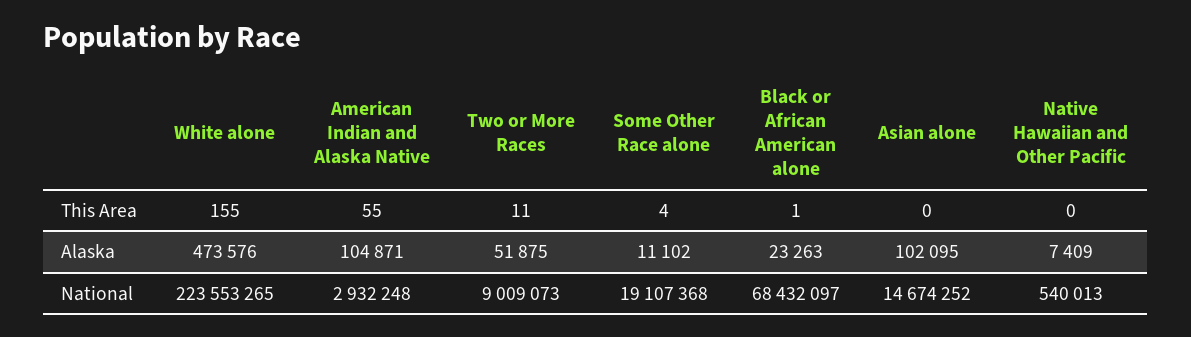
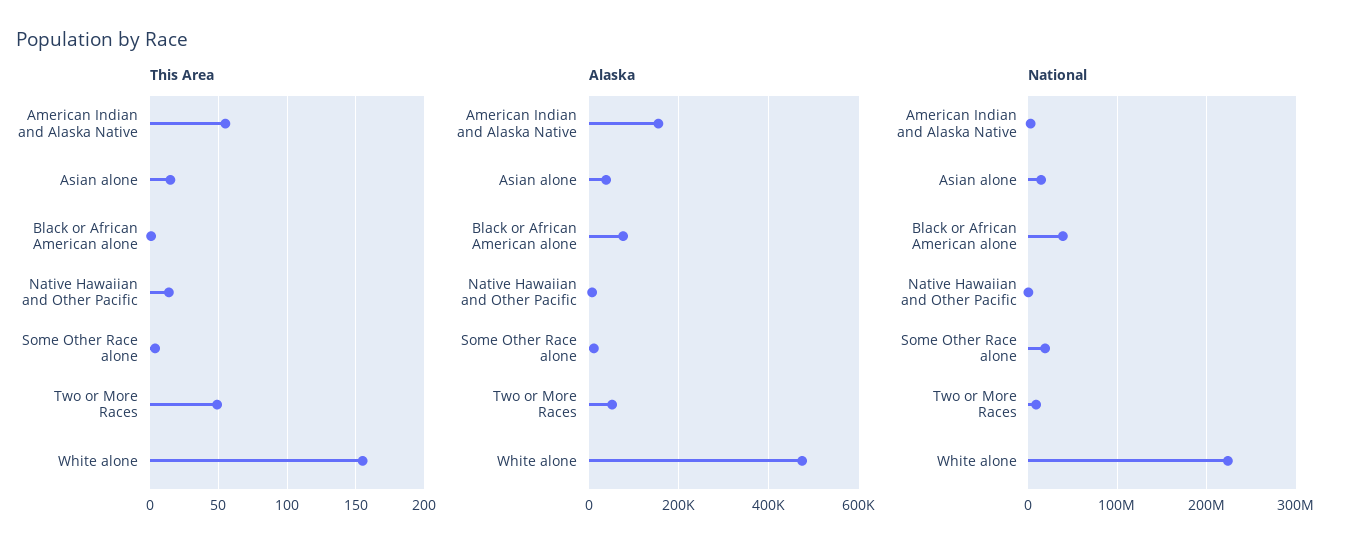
This Area, Two or More Races: 11 -> 50
This Area, Asian alone: 0 -> 15
This Area, Native Hawaiian and Other Pacific: 0 -> 15
Alaska, American Indian and Alaska Native: 104871 -> 160000
Alaska, Black or African American alone: 23263 -> 80000
Alaska, Asian alone: 102095 -> 40000
National, Black or African American alone: 68432097 -> 40000000

